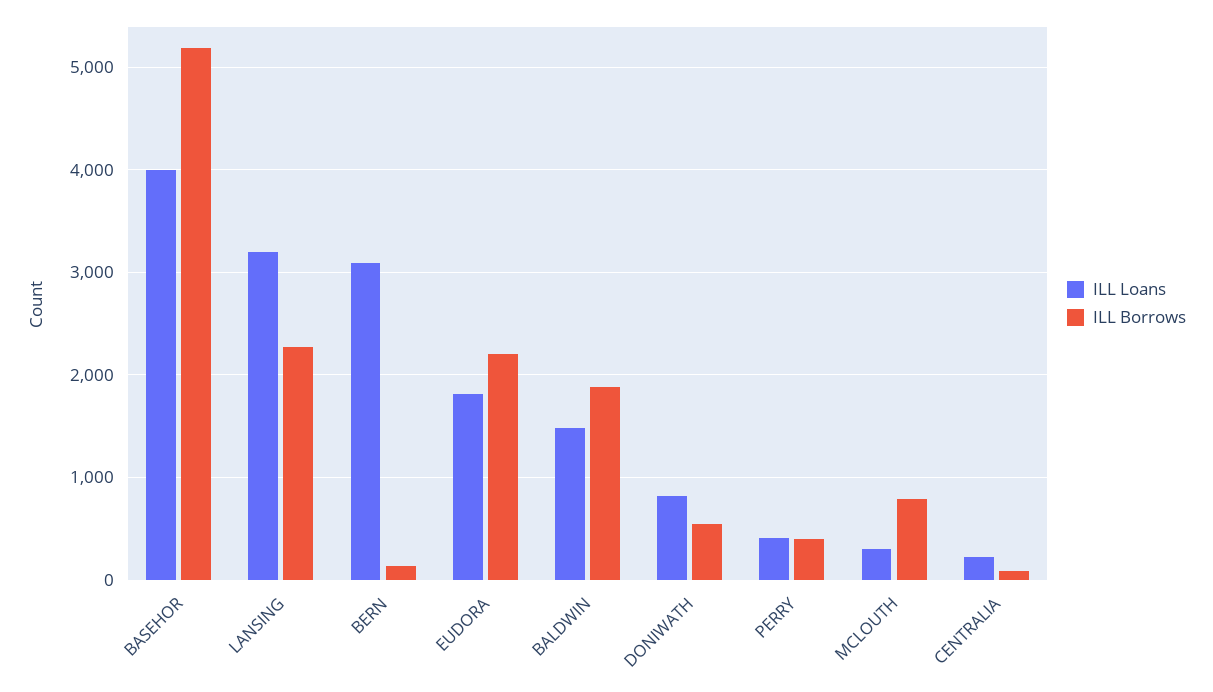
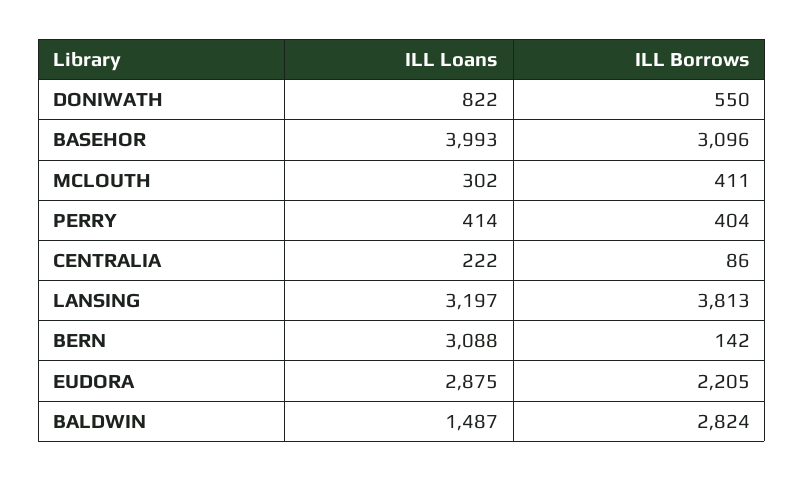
ILL Borrows, BASEHOR: 5200 -> 3096
ILL Borrows, LANSING: 2300 -> 3813
ILL Loans, EUDORA: 1800 -> 2875
ILL Borrows, BALDWIN: 1900 -> 2824
ILL Borrows, MCLOUTH: 800 -> 411

